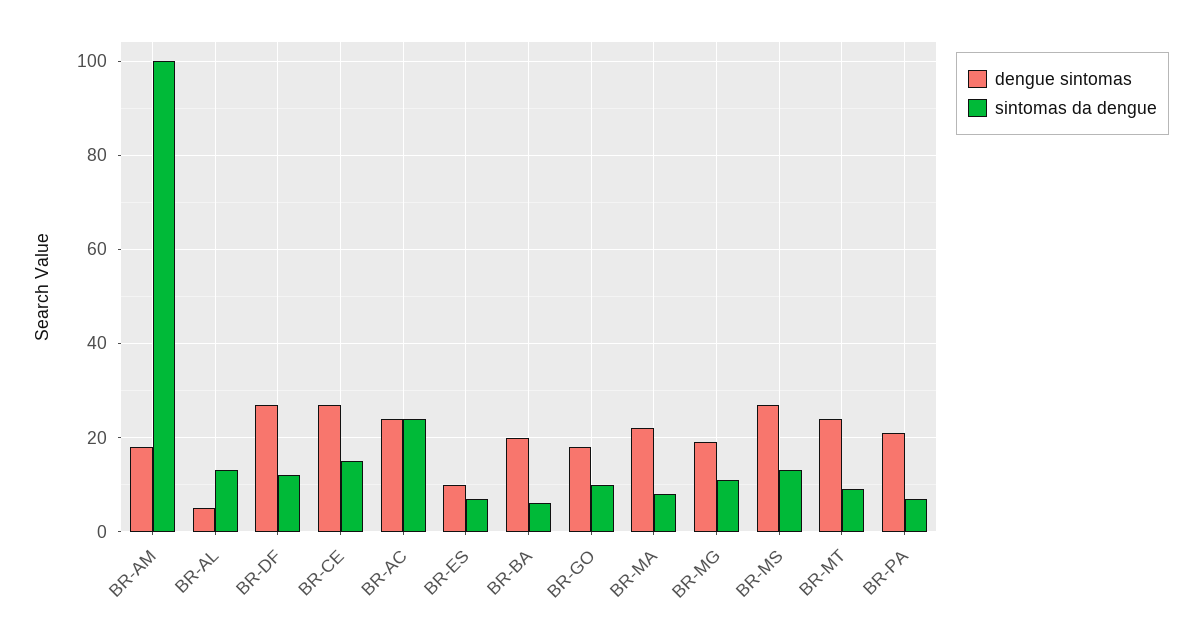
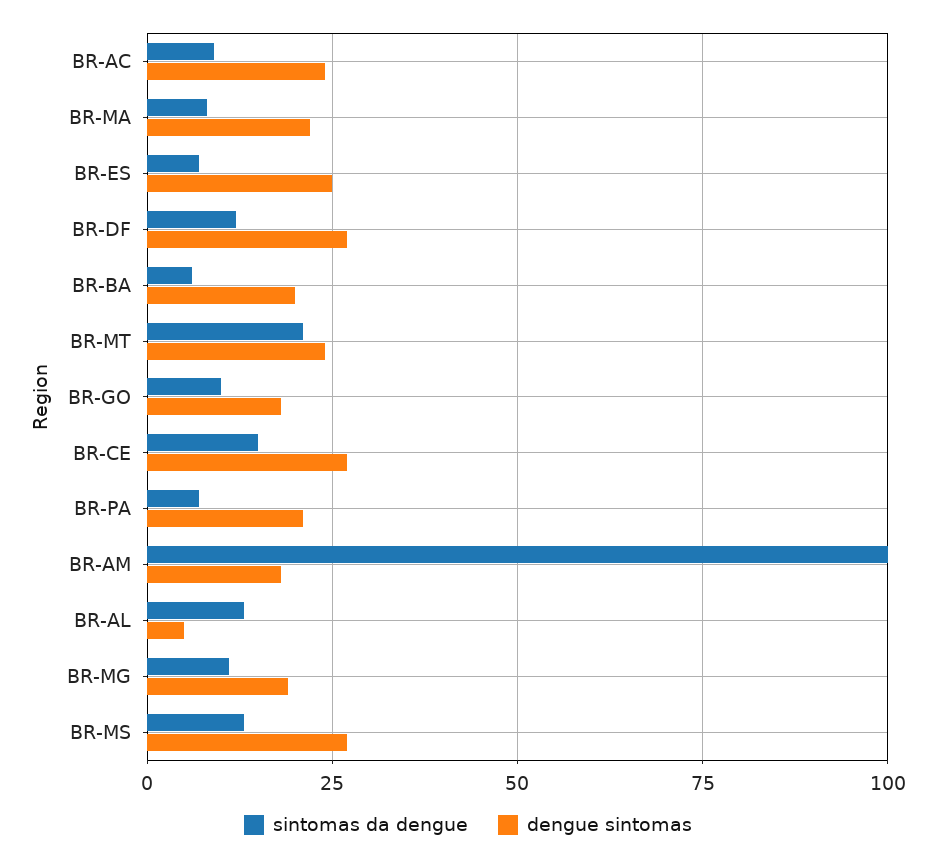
sintomas da dengue, BR-AC: 25 -> 10
dengue sintomas, BR-ES: 10 -> 25
sintomas da dengue, BR-MT: 10 -> 20

